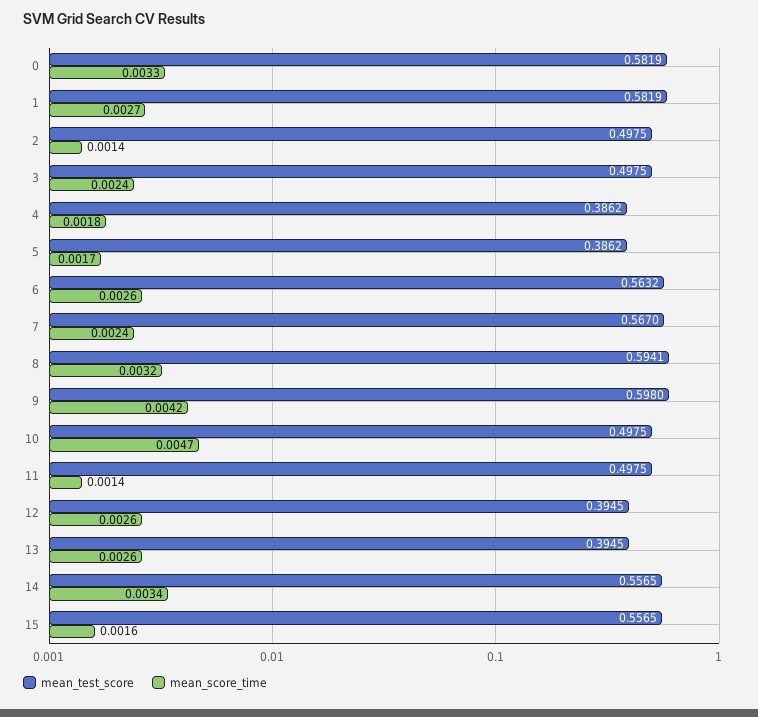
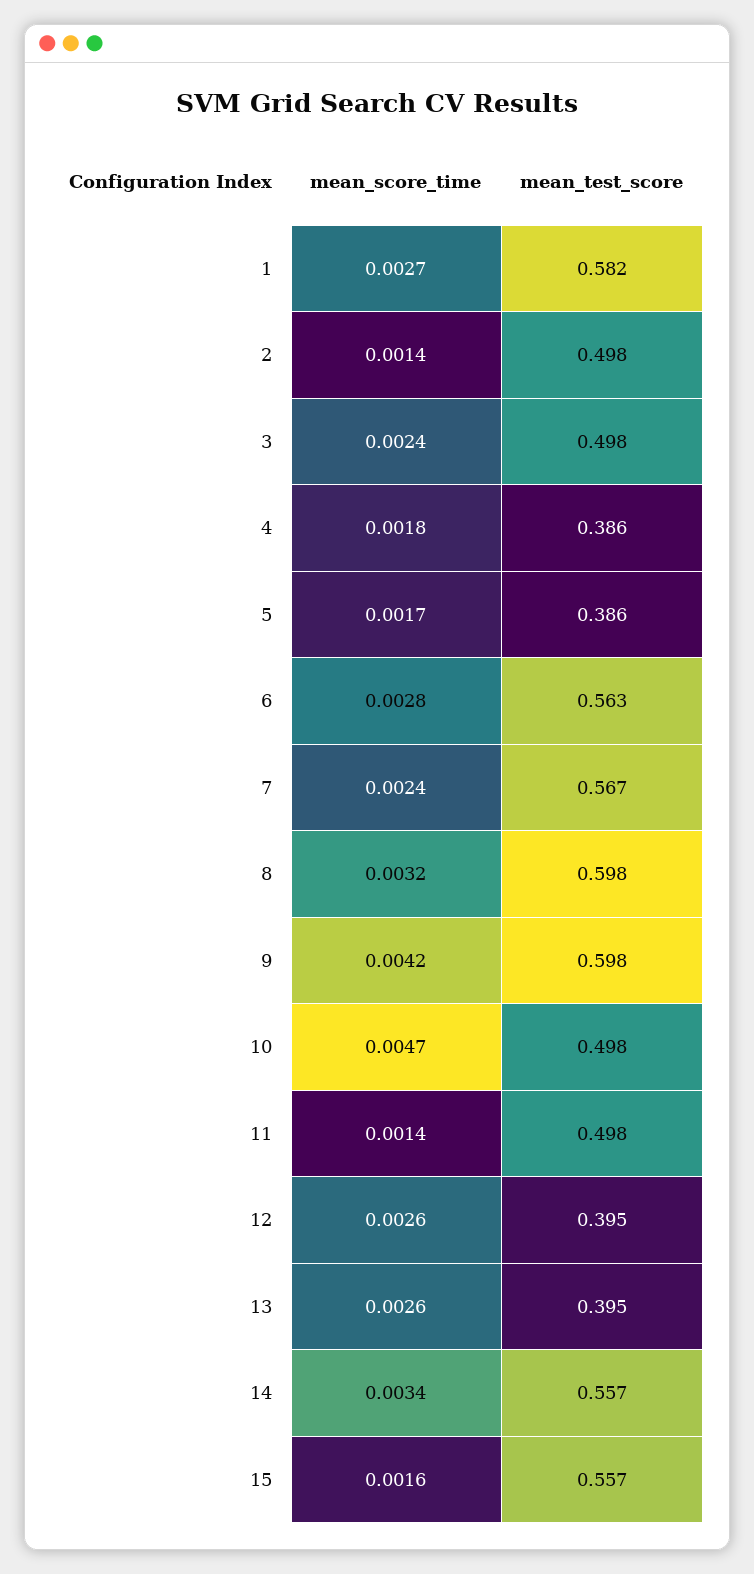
mean_test_score, 0: 0.5819 -> none
mean_score_time, 0: 0.0033 -> none
mean_score_time, 6: 0.0026 -> 0.0028
mean_test_score, 8: 0.5941 -> 0.598

